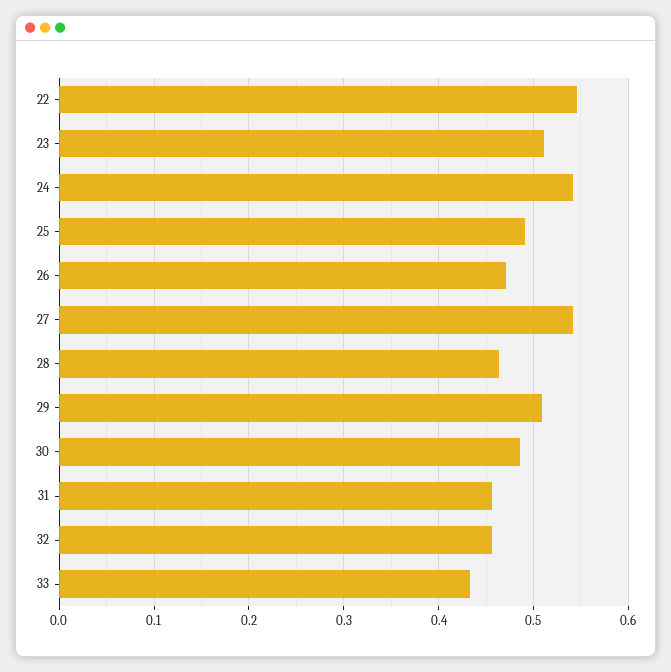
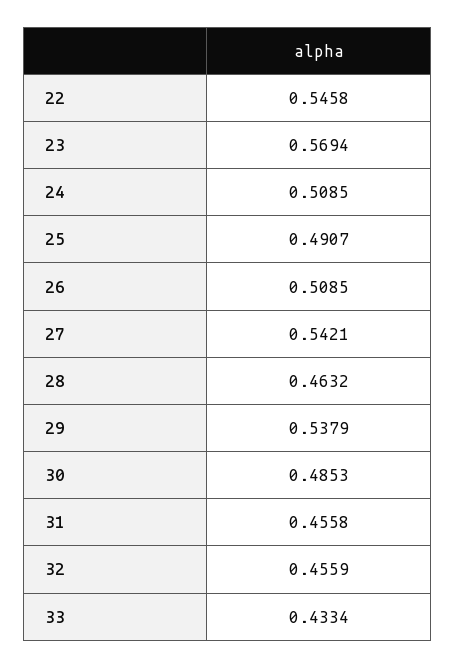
23: 0.51 -> 0.5694
24: 0.54 -> 0.5085
26: 0.47 -> 0.5085
29: 0.51 -> 0.5379

